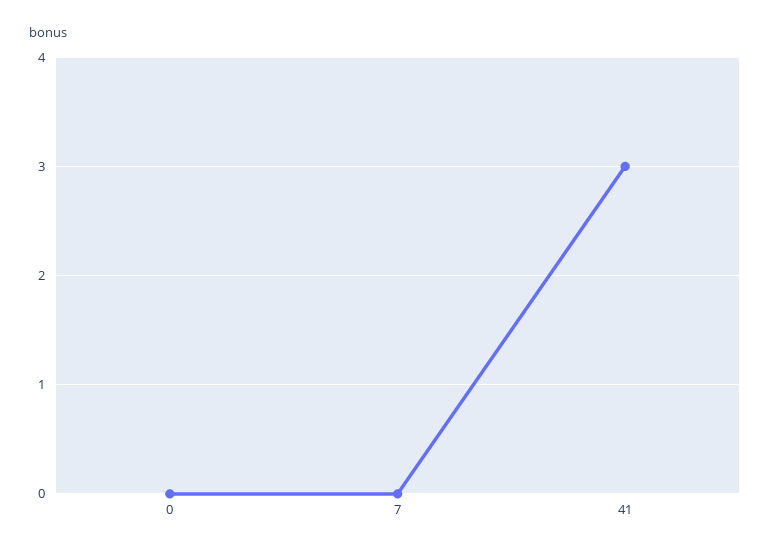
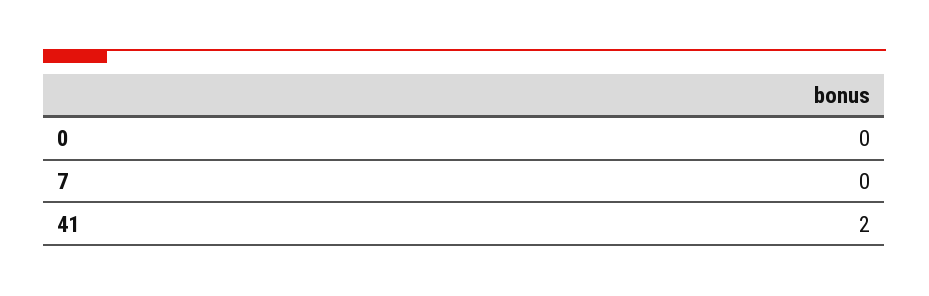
41: 3 -> 2

